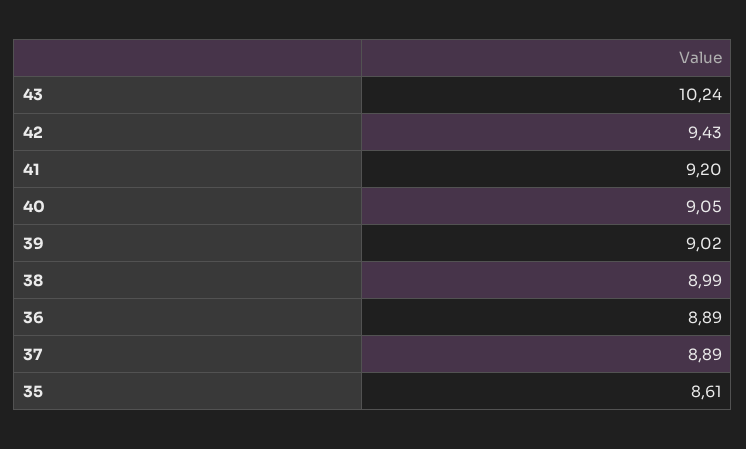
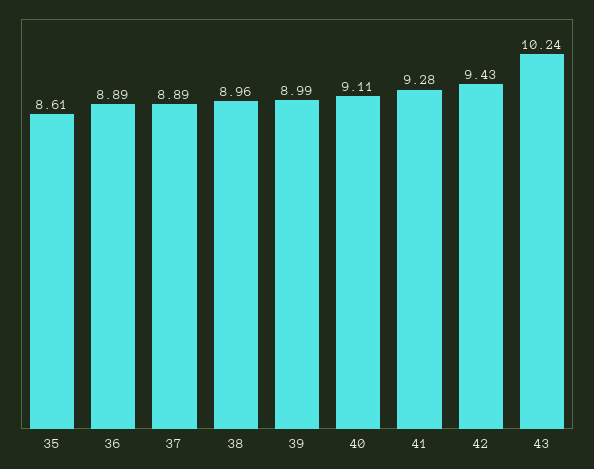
41: 9.2 -> 9.28
40: 9.05 -> 9.11
39: 9.02 -> 8.99
38: 8.99 -> 8.96

